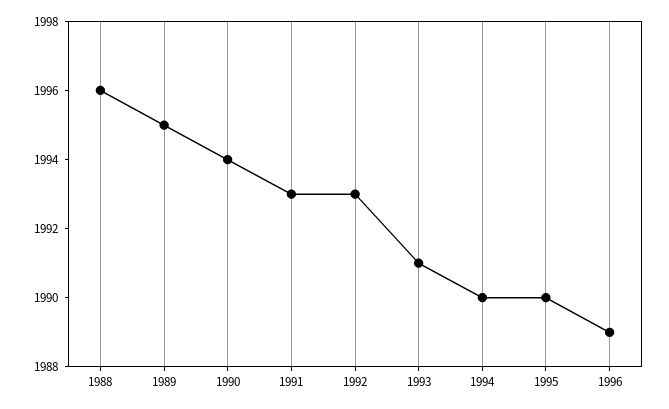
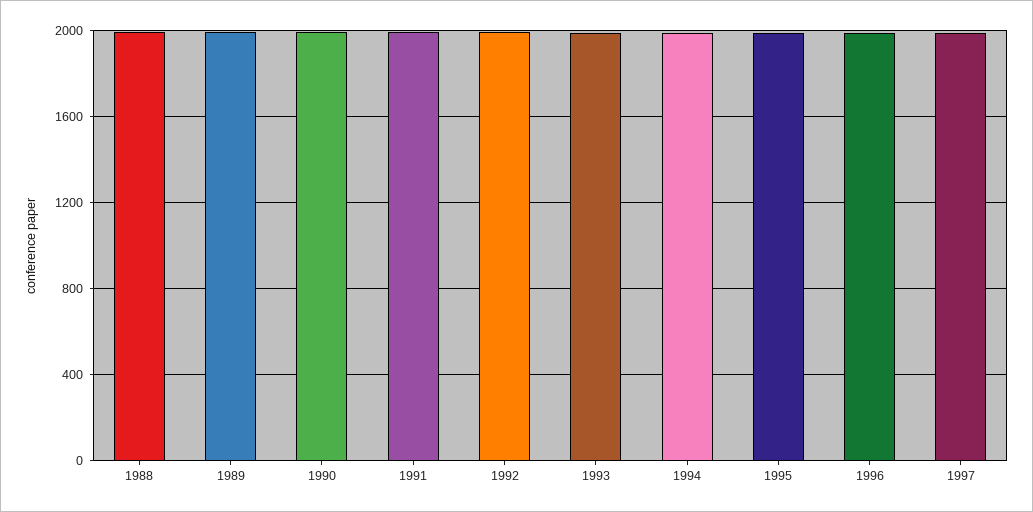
1997: none -> 2000

